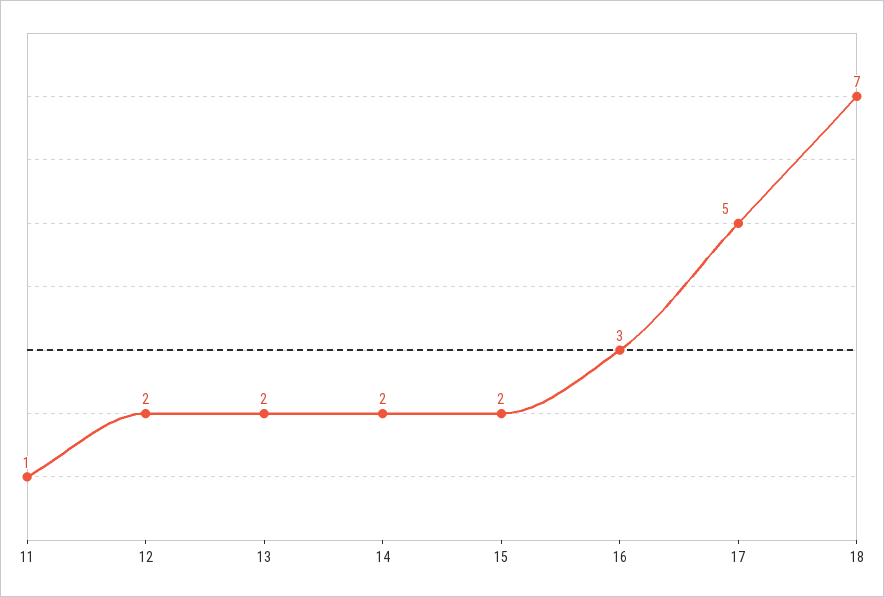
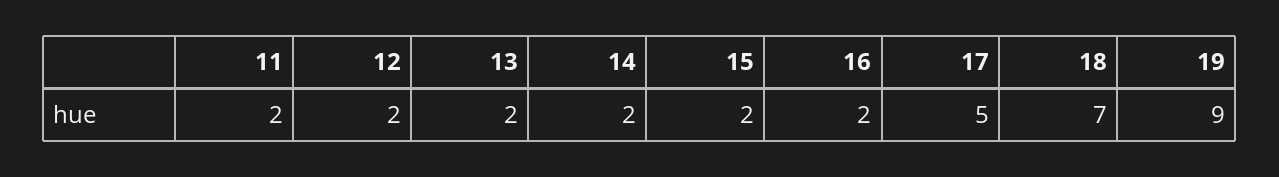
11: 1 -> 2
16: 3 -> 2
19: none -> 9

